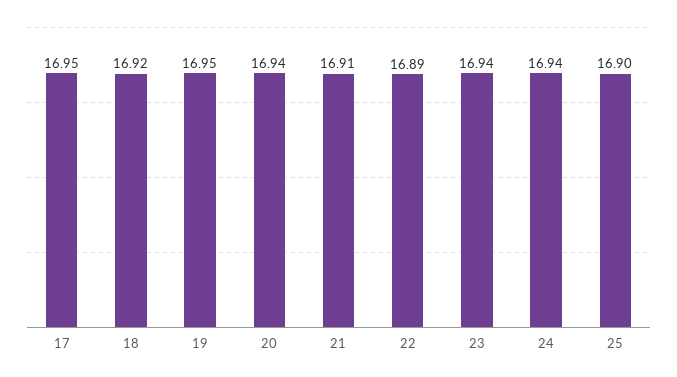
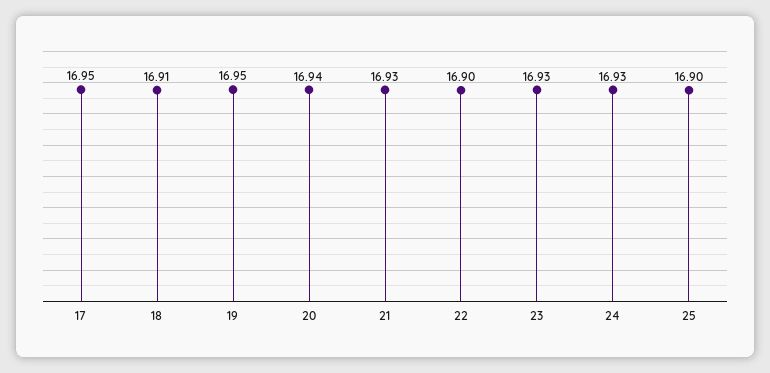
18: 16.92 -> 16.91
21: 16.91 -> 16.93
22: 16.89 -> 16.9
23: 16.94 -> 16.93
24: 16.94 -> 16.93

